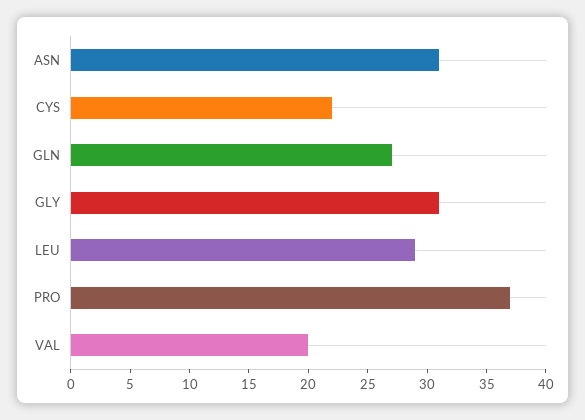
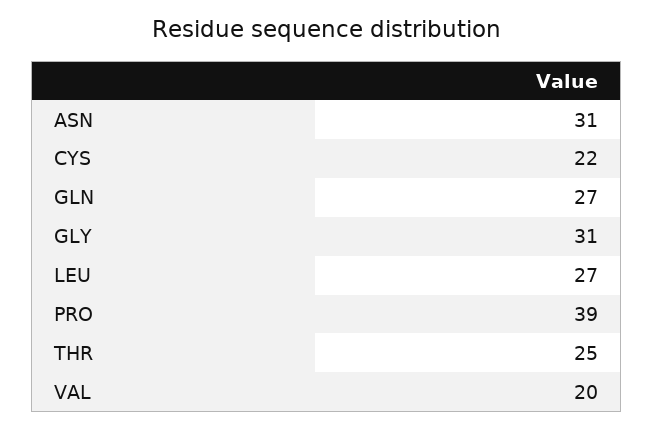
LEU: 29 -> 27
PRO: 37 -> 39
THR: none -> 25

